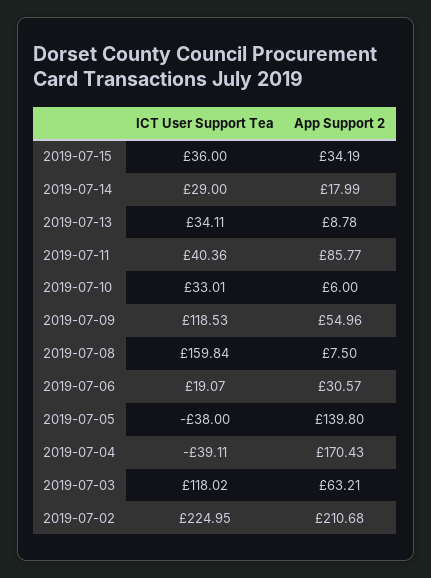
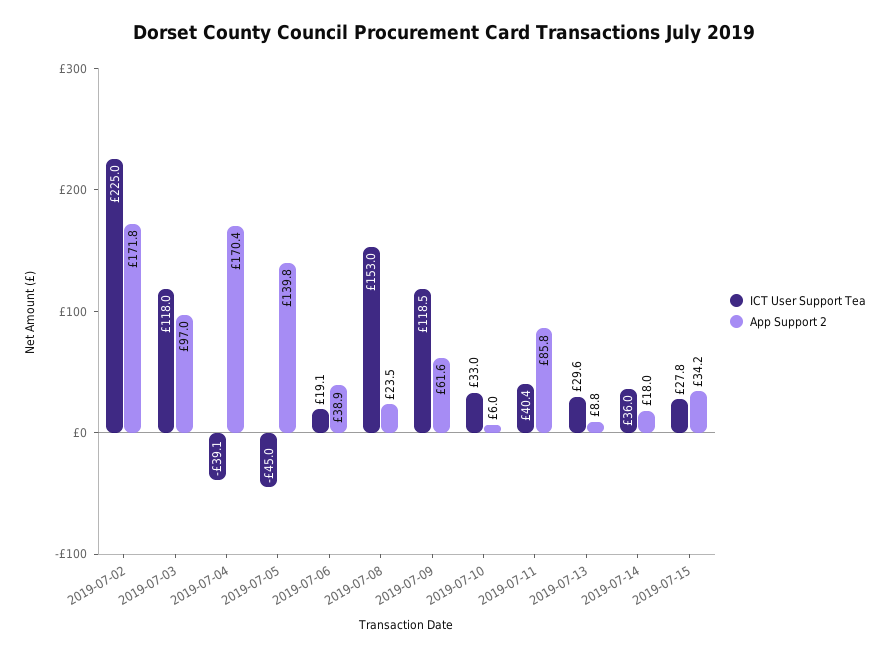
ICT User Support Tea, 2019-07-15: 36 -> 27.8
ICT User Support Tea, 2019-07-14: 29 -> 36
ICT User Support Tea, 2019-07-13: 34.11 -> 29.6
App Support 2, 2019-07-09: 54.96 -> 61.6
ICT User Support Tea, 2019-07-08: 159.84 -> 153
App Support 2, 2019-07-08: 7.5 -> 23.5
App Support 2, 2019-07-06: 30.57 -> 38.9
ICT User Support Tea, 2019-07-05: -38 -> -45
App Support 2, 2019-07-03: 63.21 -> 97
App Support 2, 2019-07-02: 210.68 -> 171.8

